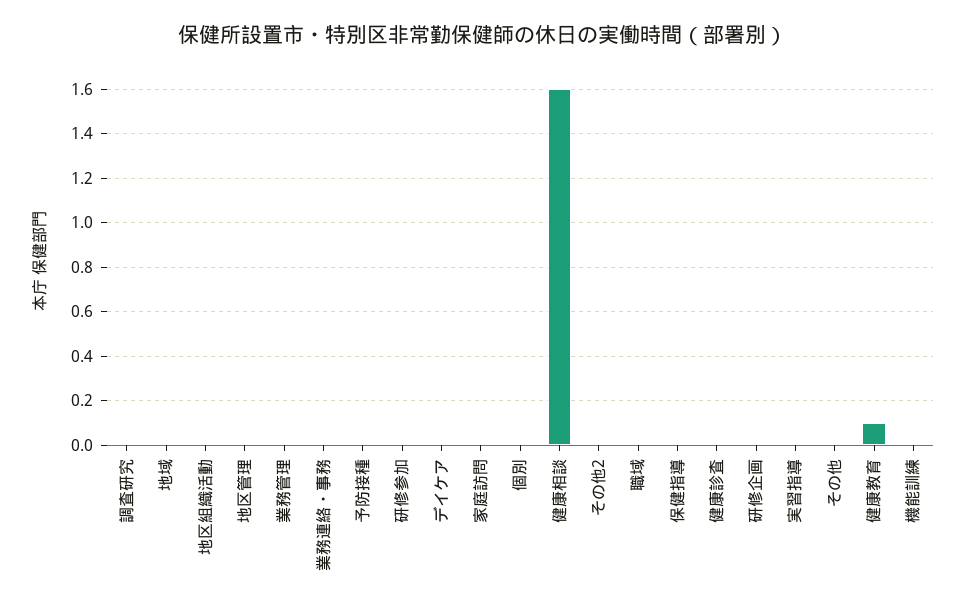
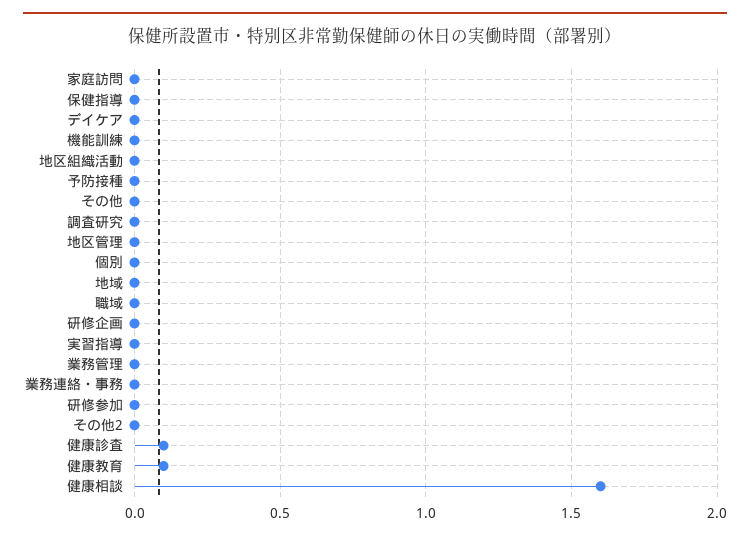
健康診査: 0 -> 0.1

